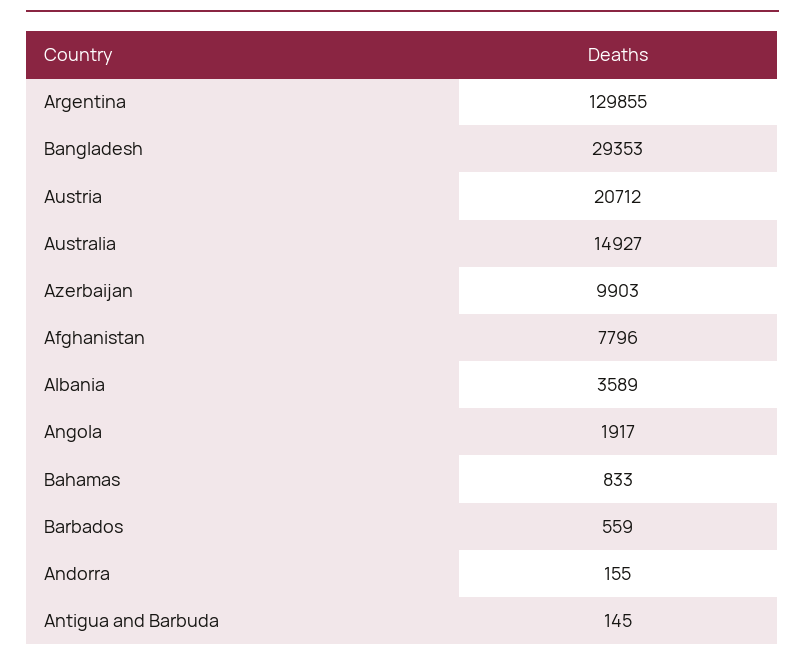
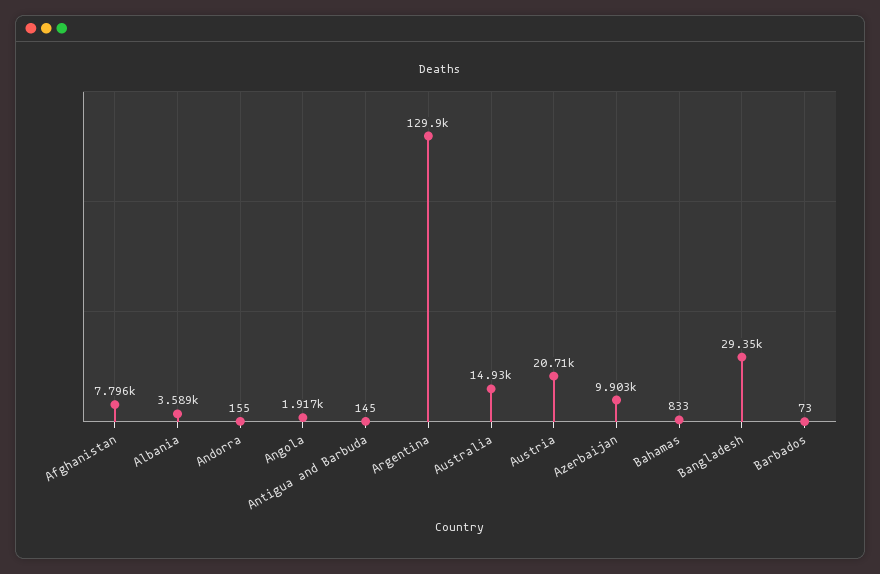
Barbados: 559 -> 73

